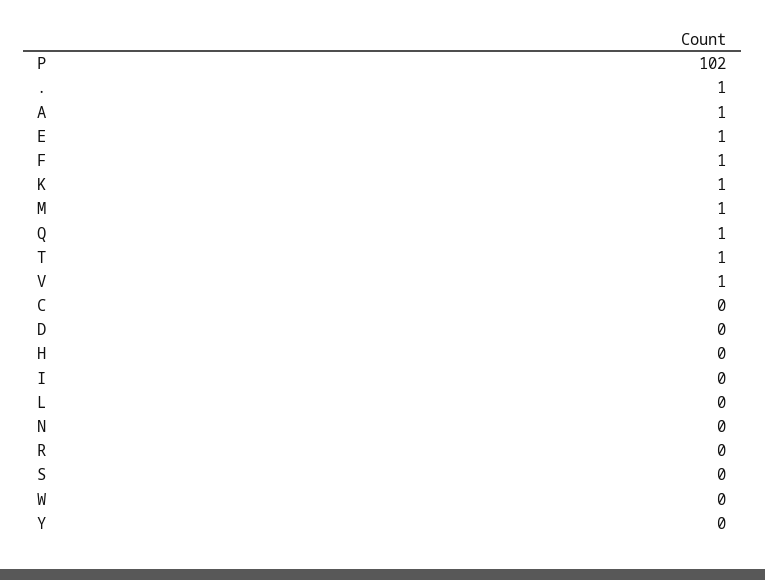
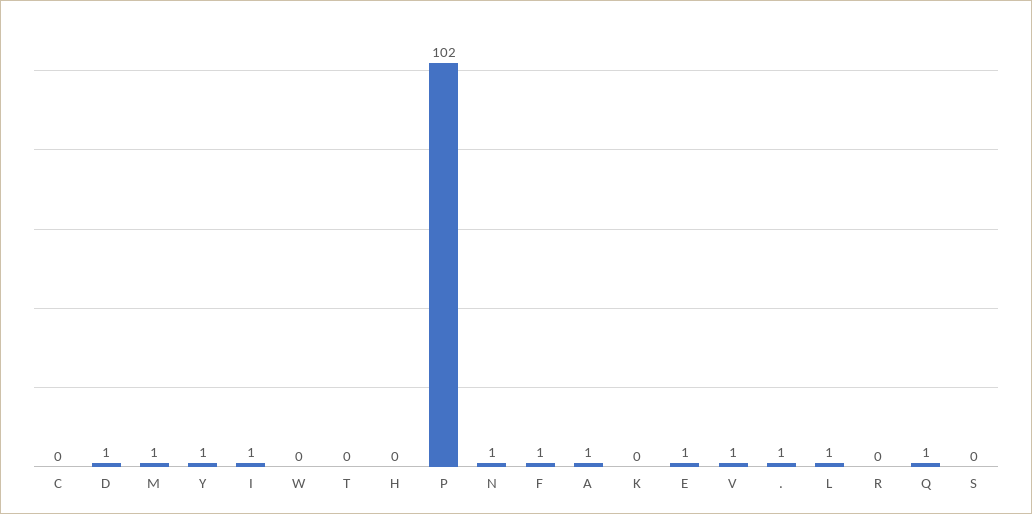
K: 1 -> 0
T: 1 -> 0
D: 0 -> 1
I: 0 -> 1
L: 0 -> 1
N: 0 -> 1
Y: 0 -> 1

